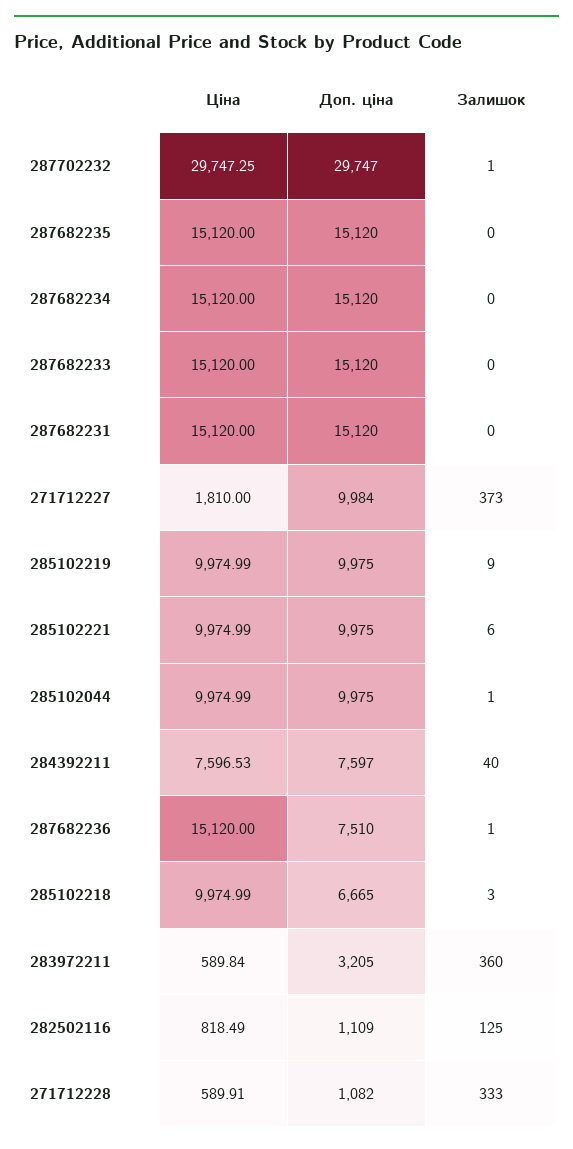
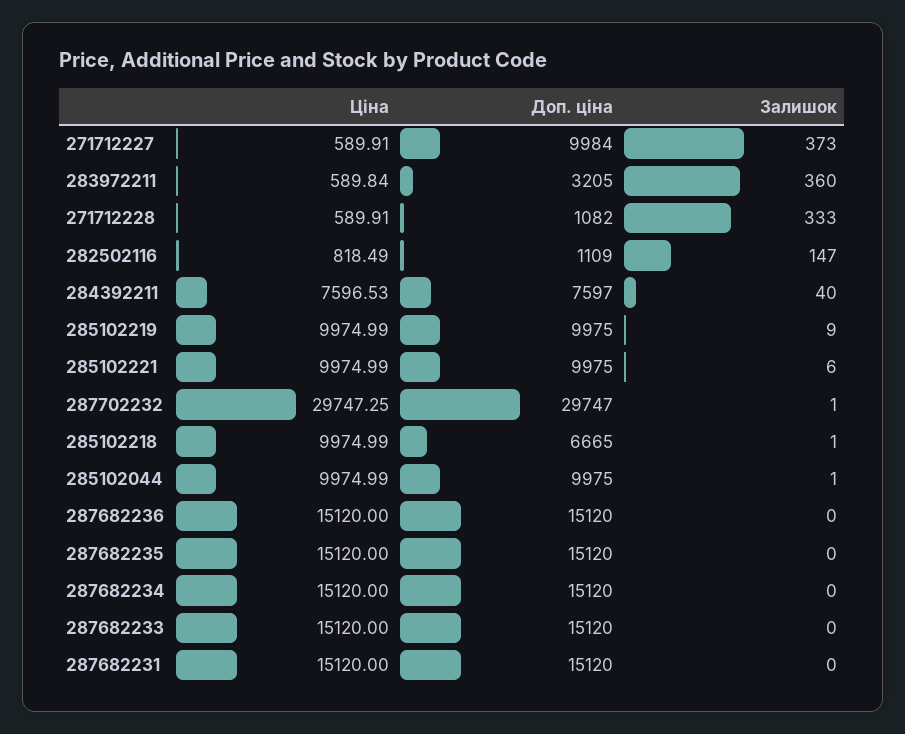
Ціна, 271712227: 1810 -> 589.91
Доп. ціна, 287682236: 7510 -> 15120
Залишок, 287682236: 1 -> 0
Залишок, 285102218: 3 -> 1
Залишок, 282502116: 125 -> 147

